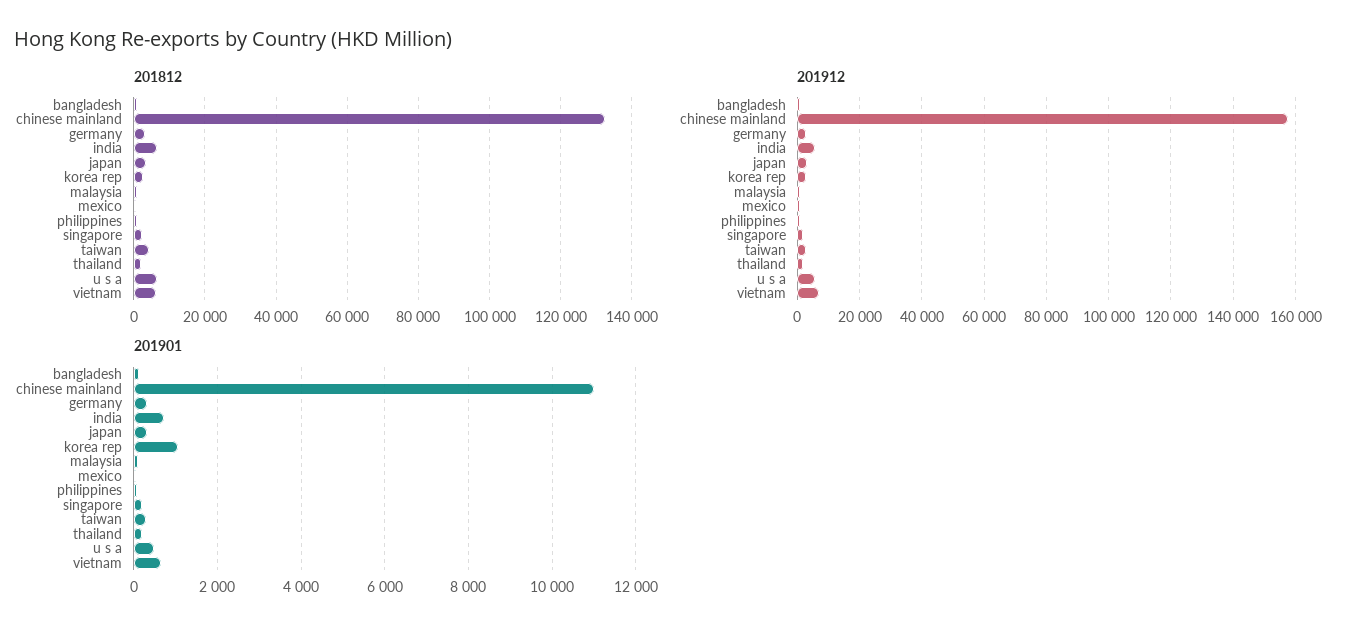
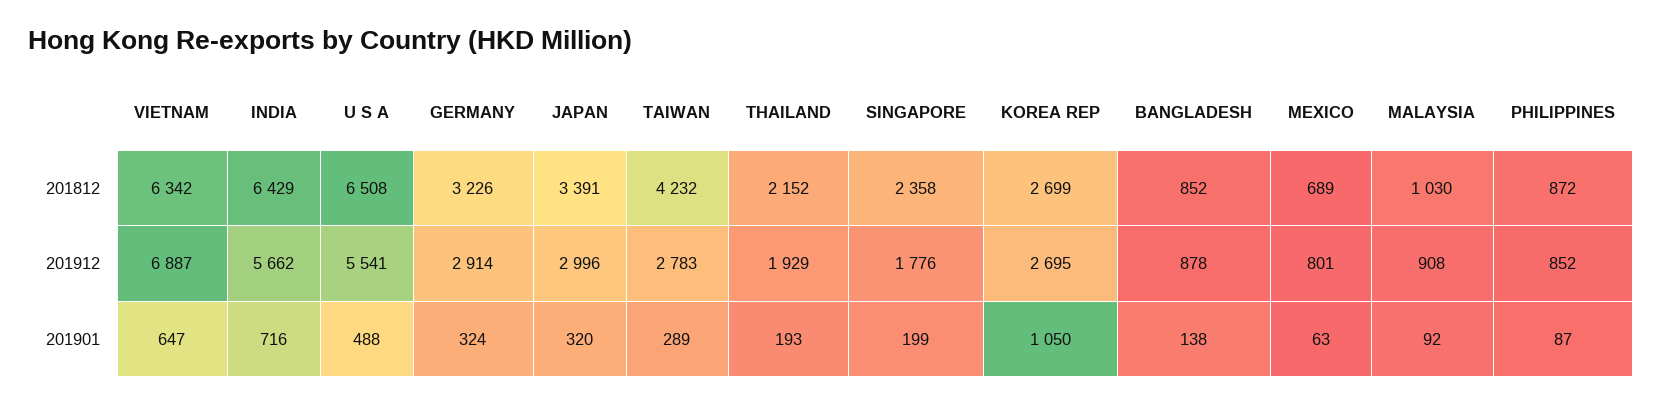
201812, chinese mainland: 132000 -> none
201912, chinese mainland: 158000 -> none
201901, chinese mainland: 11000 -> none

